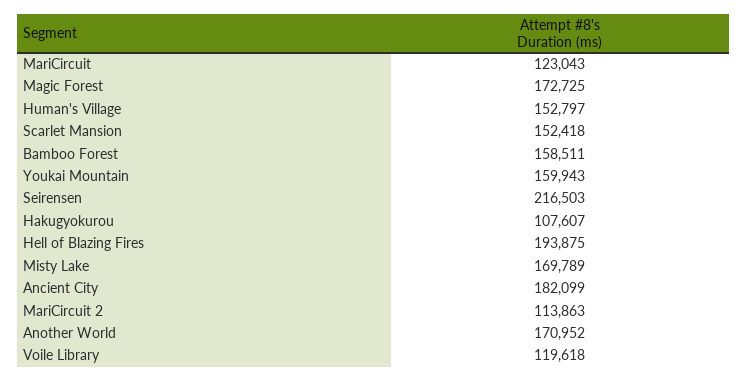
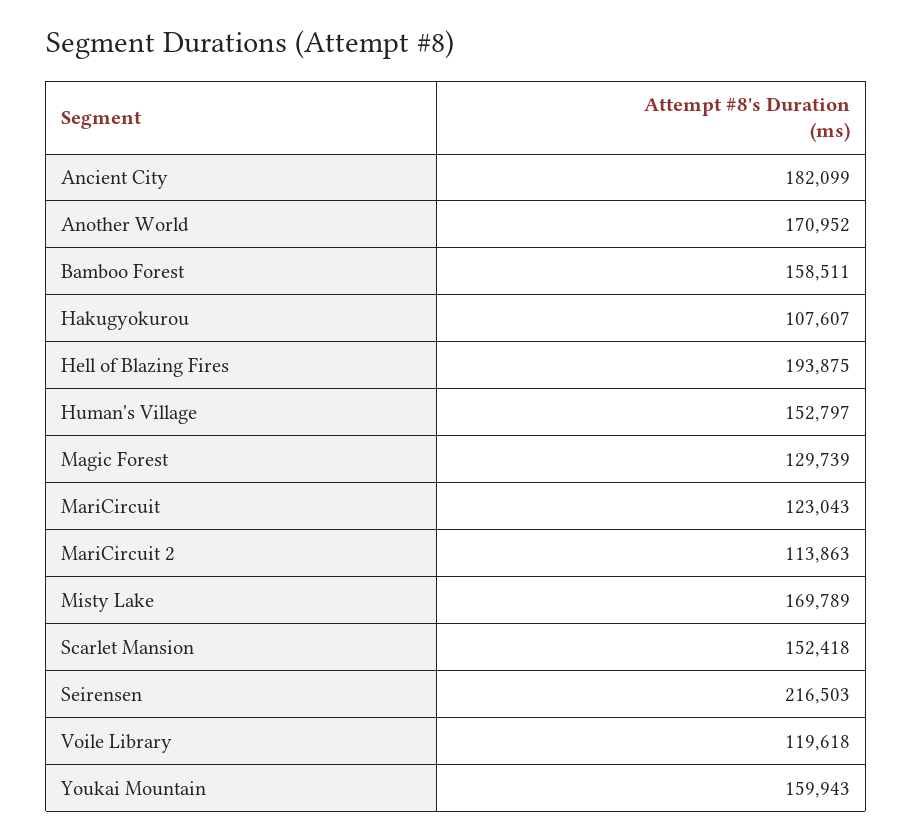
Magic Forest: 172725 -> 129739

